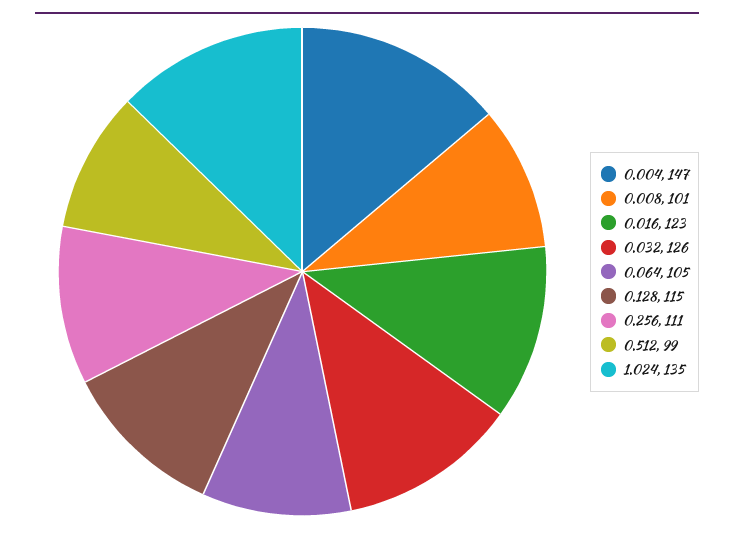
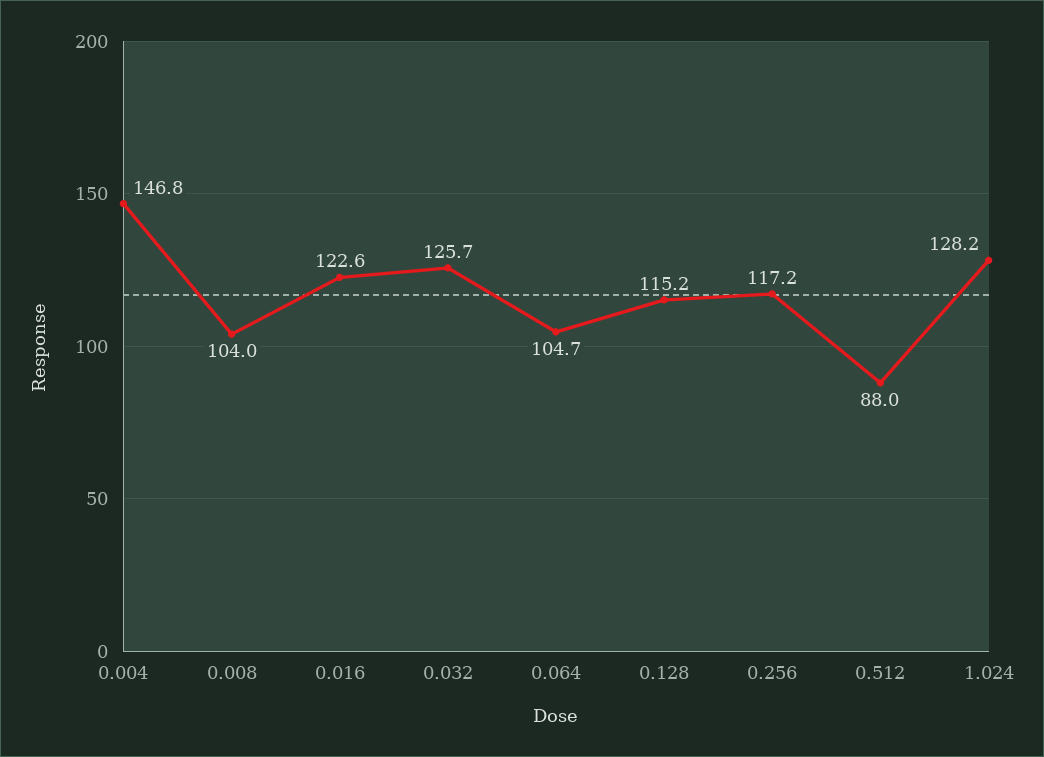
0.008: 101 -> 104
0.256: 111 -> 117.2
0.512: 99 -> 88
1.024: 135 -> 128.2

